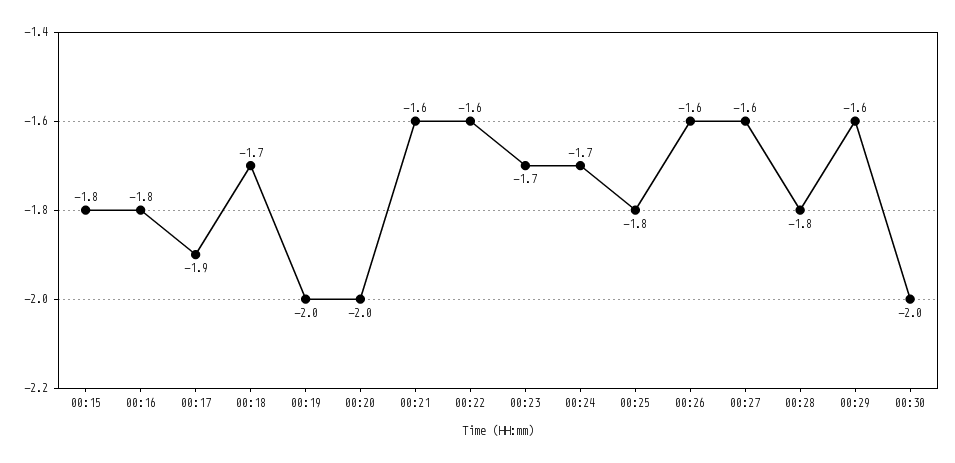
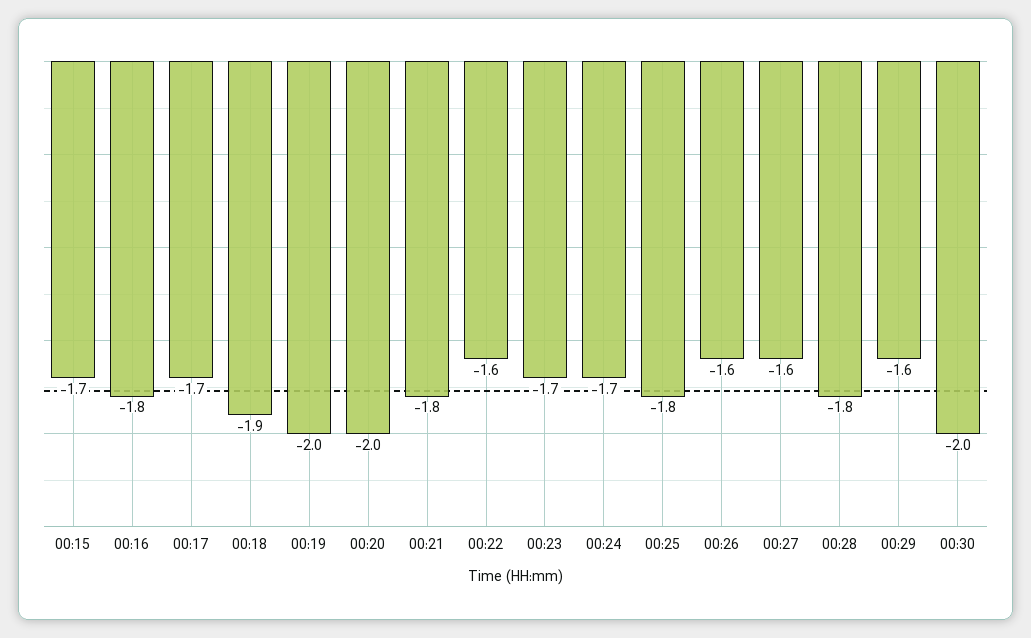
00:15: -1.8 -> -1.7
00:17: -1.9 -> -1.7
00:18: -1.7 -> -1.9
00:21: -1.6 -> -1.8

